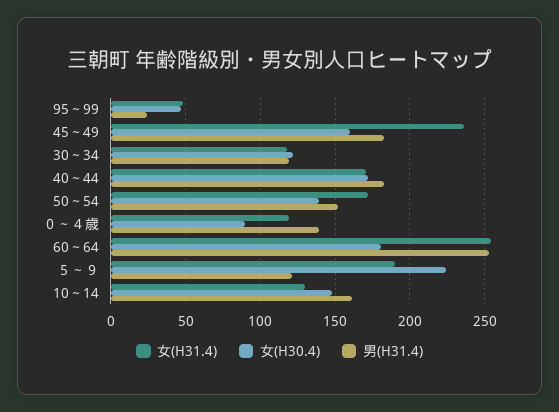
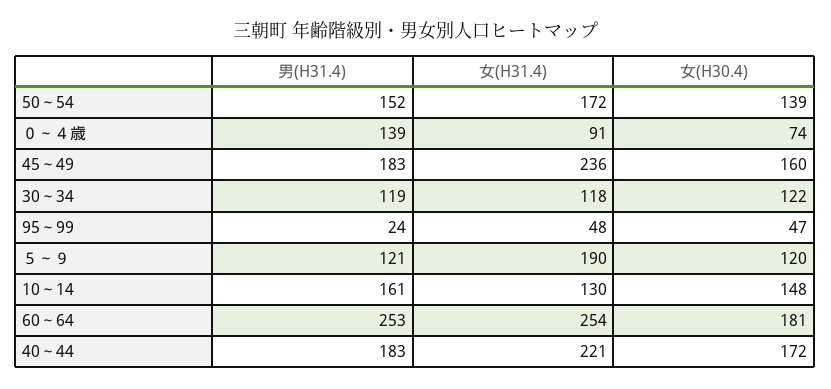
女(H31.4), 40～44: 170 -> 221
女(H31.4), ０～４歳: 120 -> 91
女(H30.4), ０～４歳: 90 -> 74
女(H30.4), ５～９: 225 -> 120

